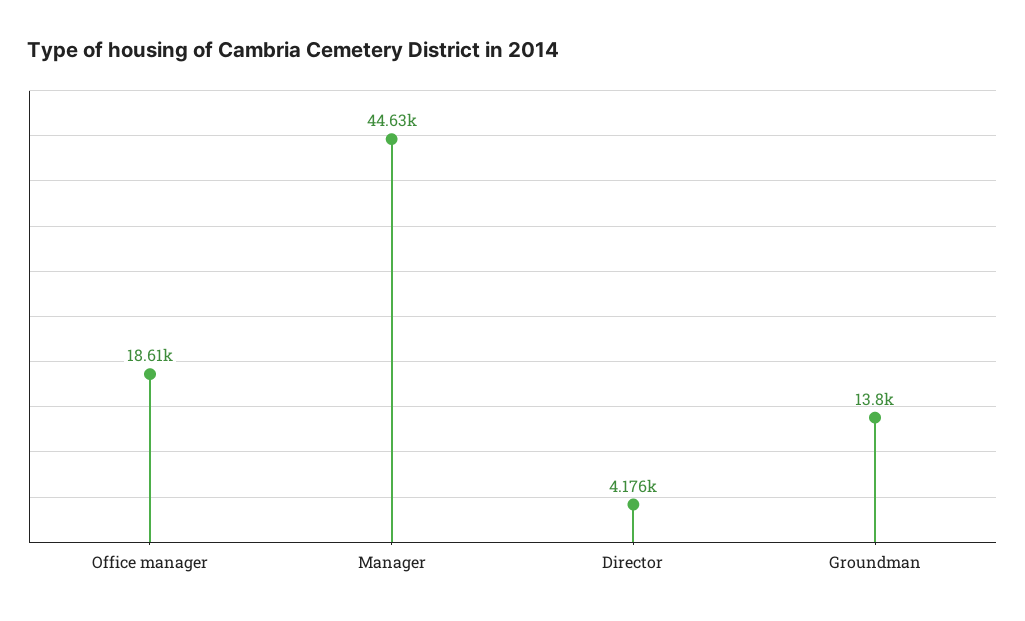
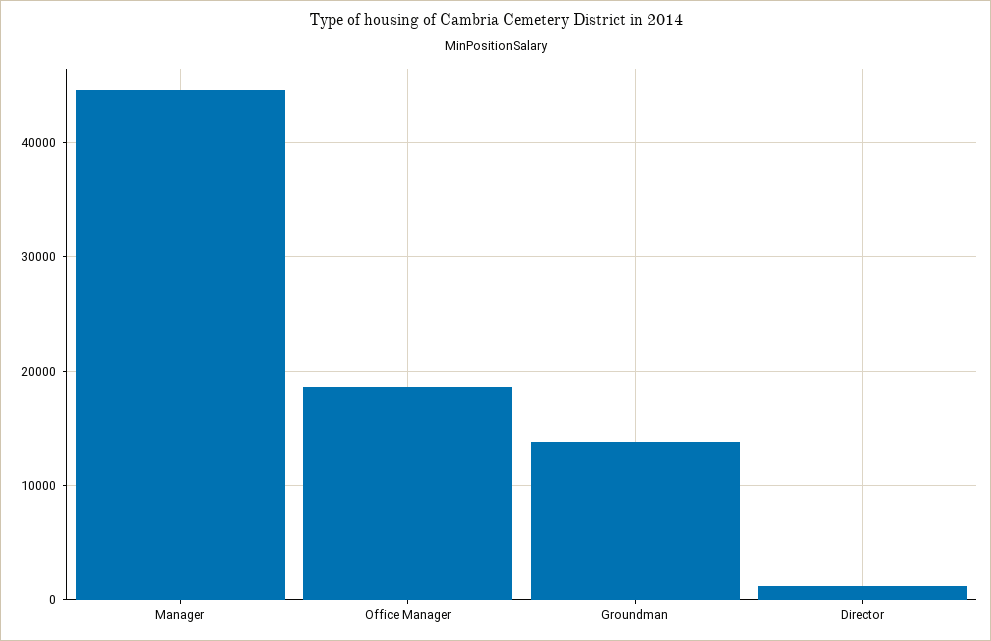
Director: 4176 -> 1000

